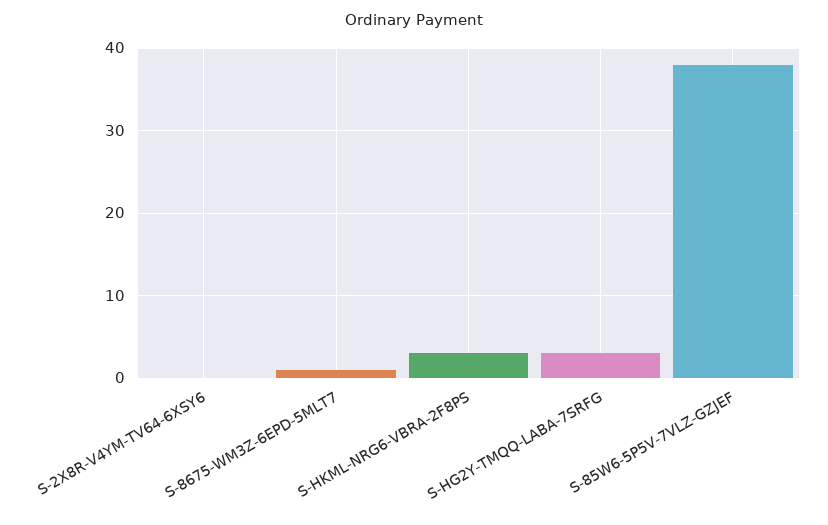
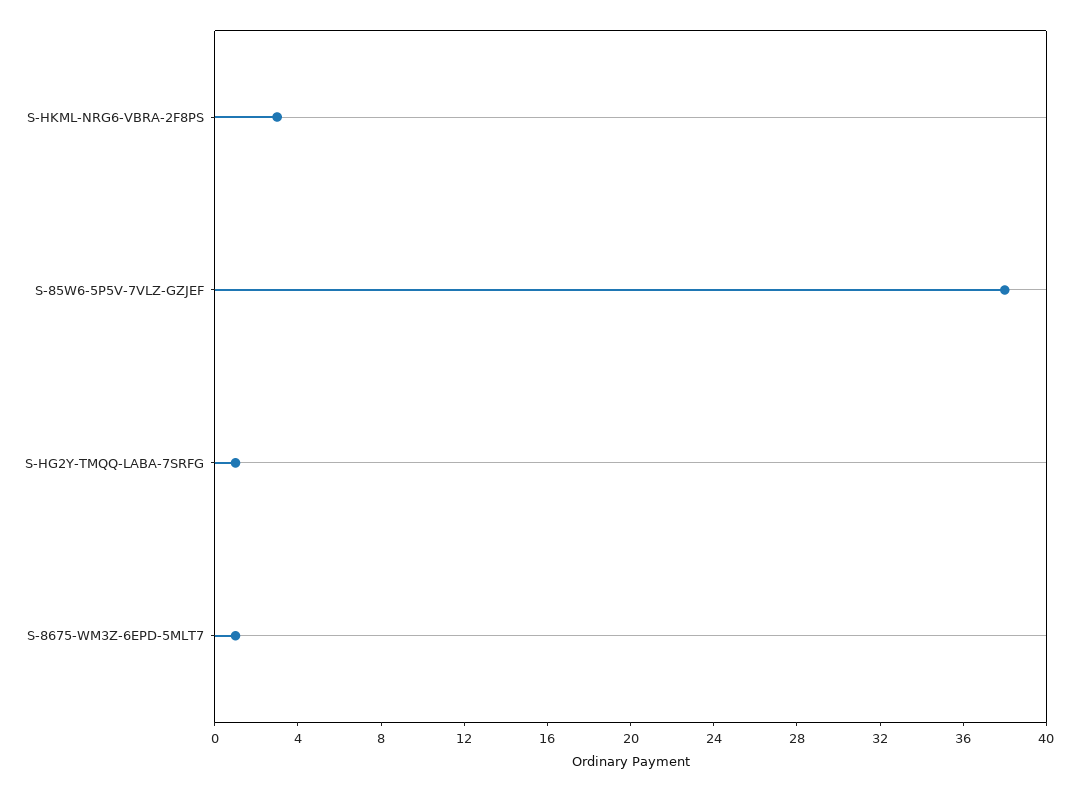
S-2X8R-V4YM-TV64-6XSY6: 0 -> none
S-HG2Y-TMQQ-LABA-7SRFG: 3 -> 1

